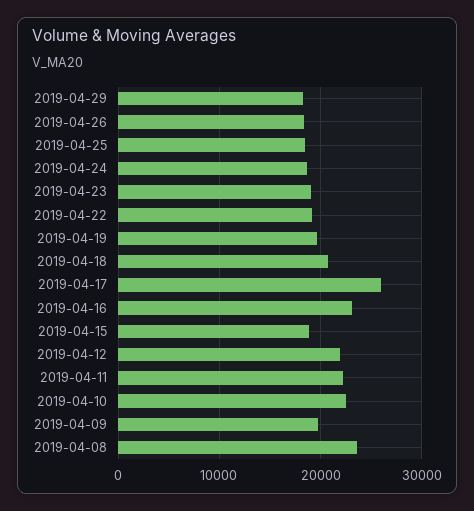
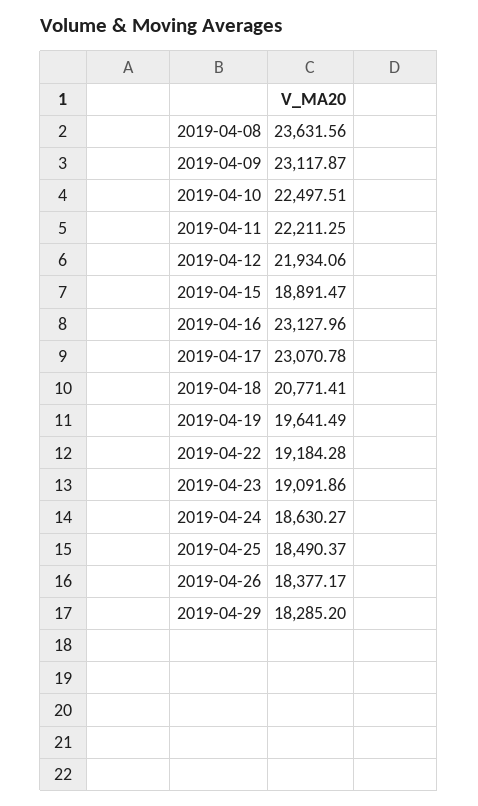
2019-04-17: 26000 -> 23070.78
2019-04-09: 20000 -> 23117.87

